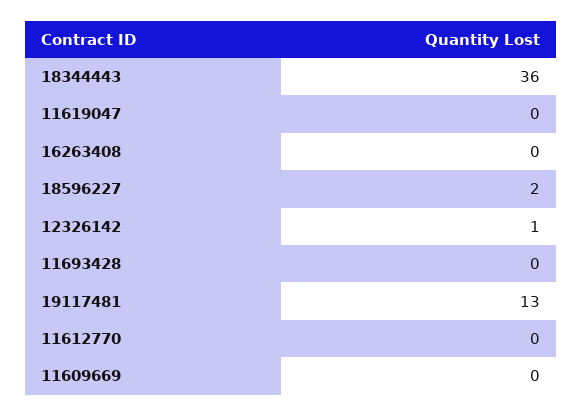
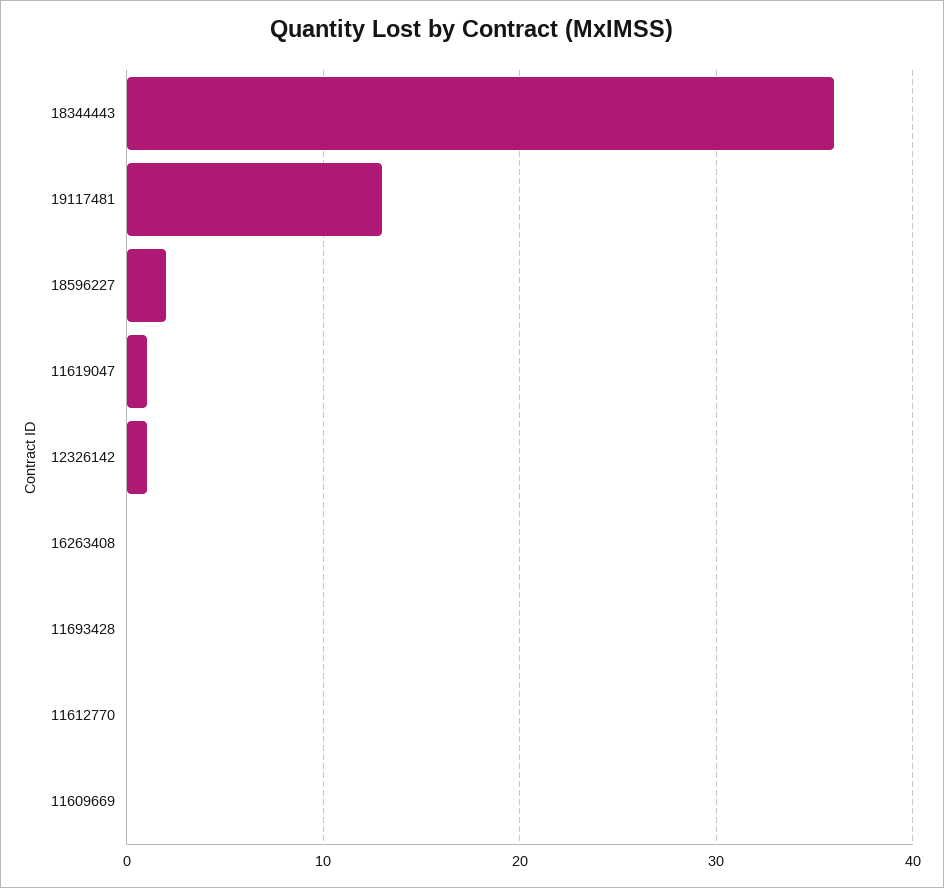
11619047: 0 -> 1

